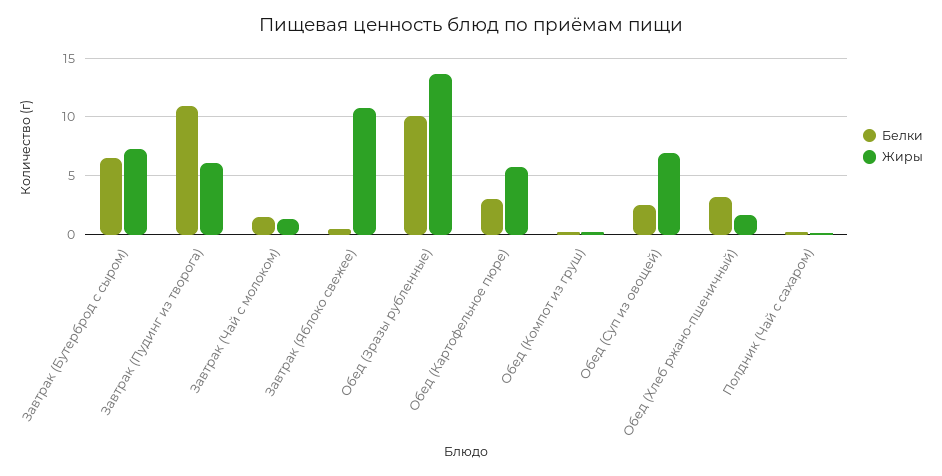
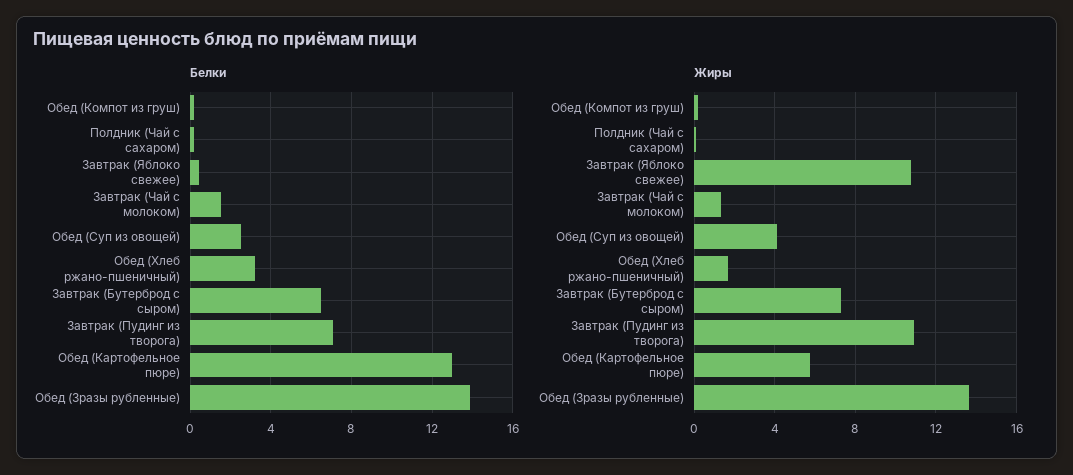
Белки, Завтрак (Пудинг из творога): 11 -> 7
Жиры, Завтрак (Пудинг из творога): 6 -> 11
Белки, Обед (Зразы рубленные): 10 -> 14
Белки, Обед (Картофельное пюре): 3 -> 13
Жиры, Обед (Суп из овощей): 7 -> 4

